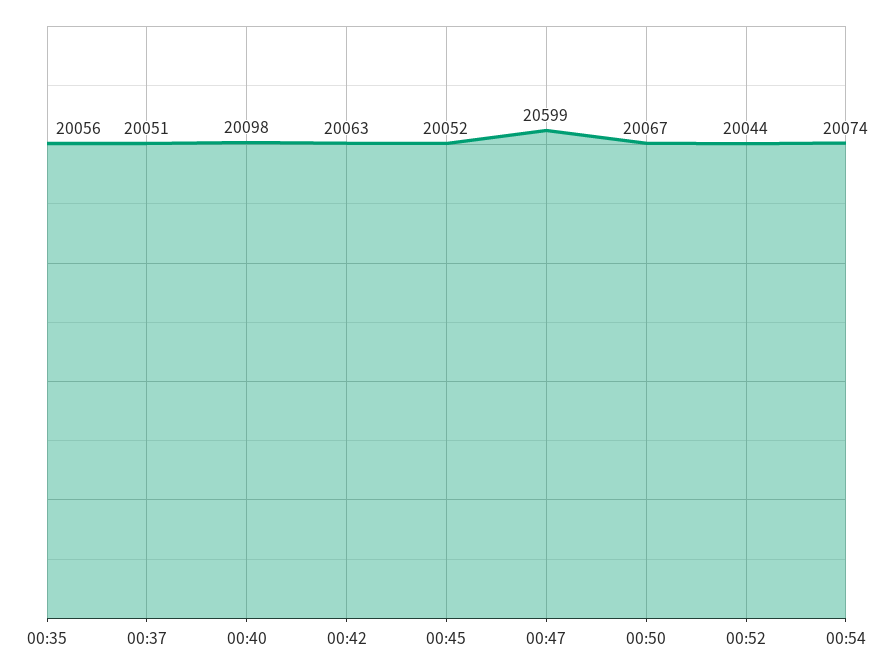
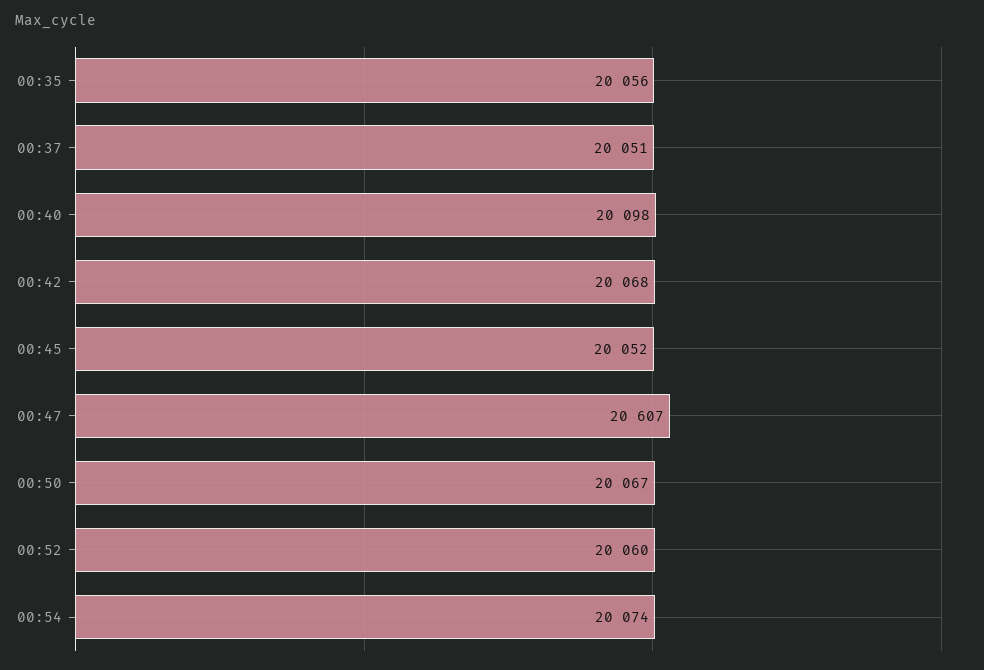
00:42: 20063 -> 20068
00:47: 20599 -> 20607
00:52: 20044 -> 20060

